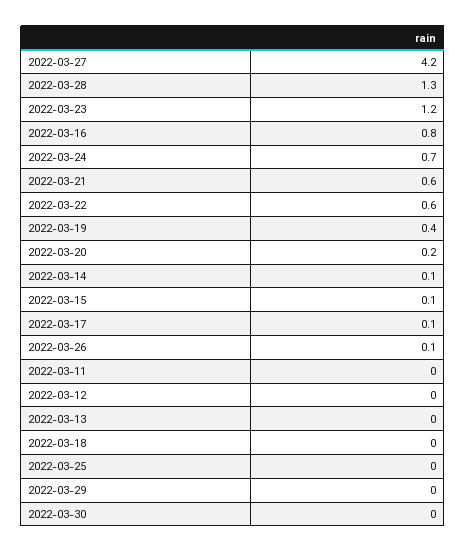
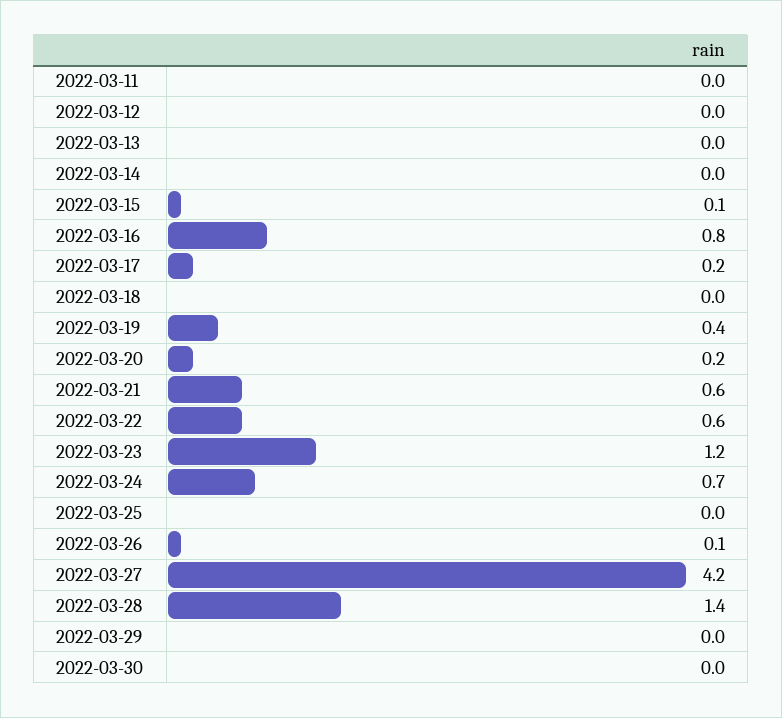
2022-03-28: 1.3 -> 1.4
2022-03-14: 0.1 -> 0
2022-03-17: 0.1 -> 0.2

